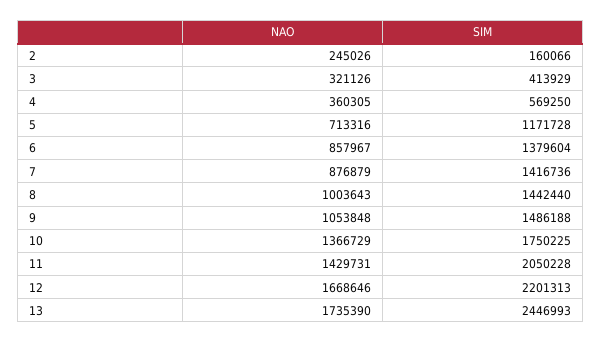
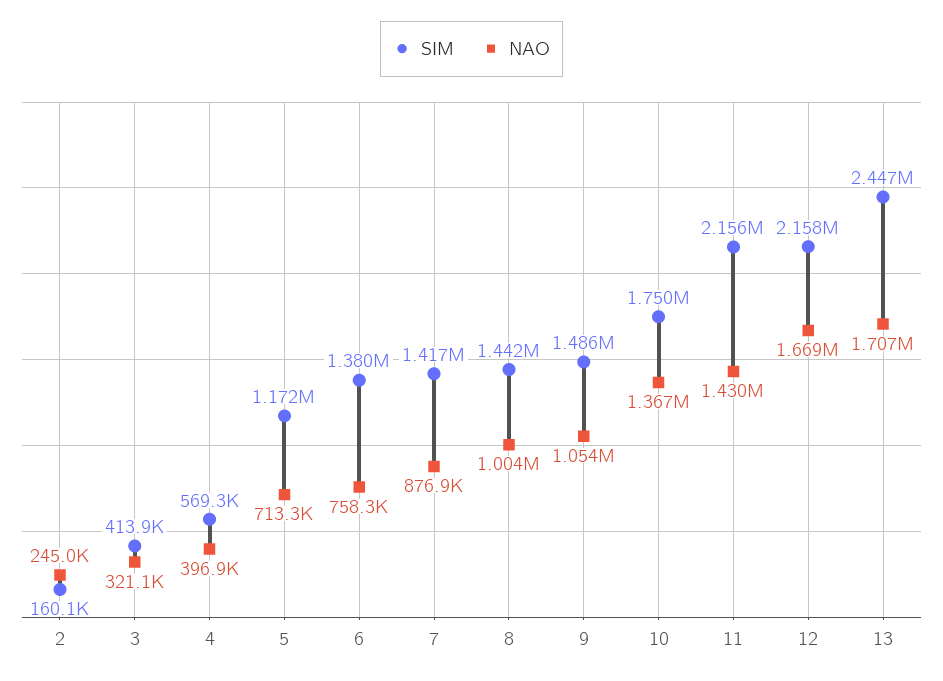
NAO, 4: 360305 -> 396900
NAO, 6: 857967 -> 758300
SIM, 11: 2050228 -> 2156000
SIM, 12: 2201313 -> 2158000
NAO, 13: 1735390 -> 1707000

